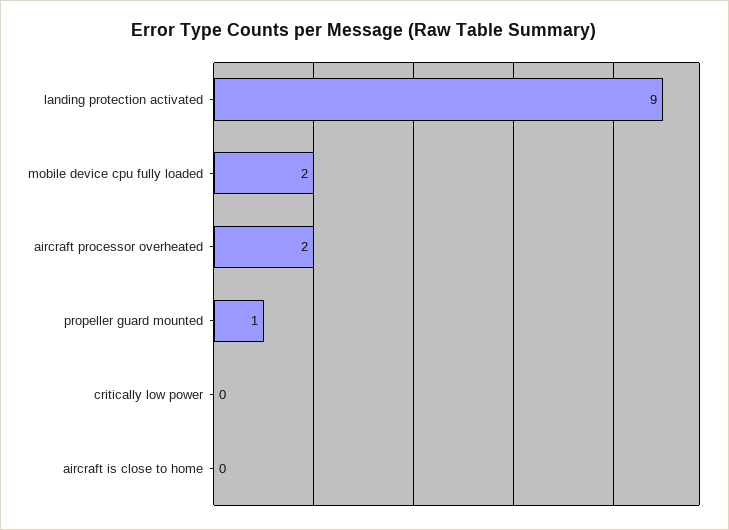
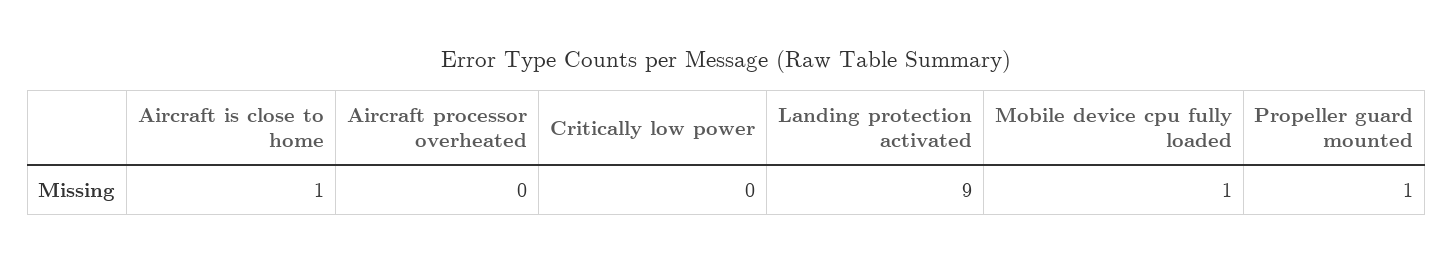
mobile device cpu fully loaded: 2 -> 1
aircraft processor overheated: 2 -> 0
aircraft is close to home: 0 -> 1

